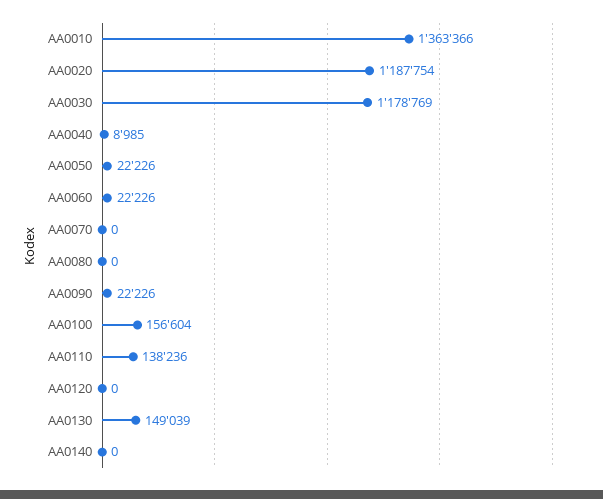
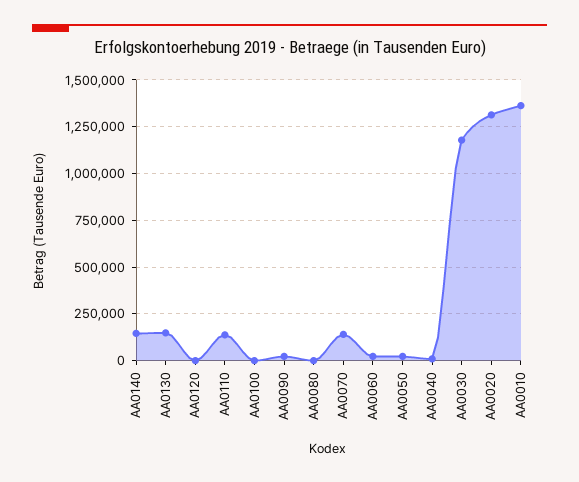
AA0020: 1187754 -> 1300000
AA0070: 0 -> 150000
AA0100: 156604 -> 0
AA0140: 0 -> 150000

